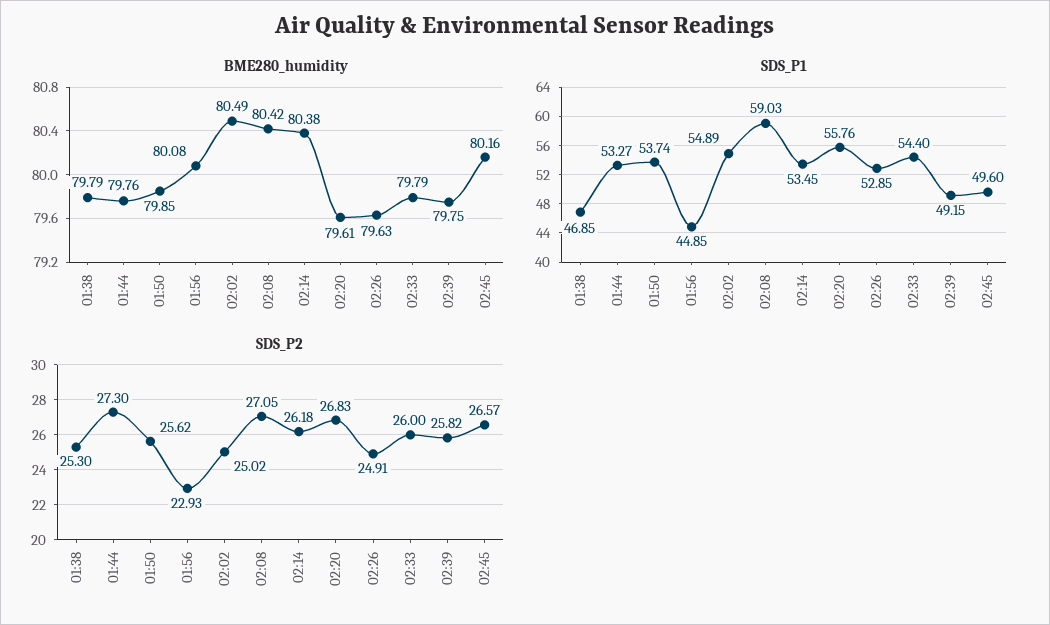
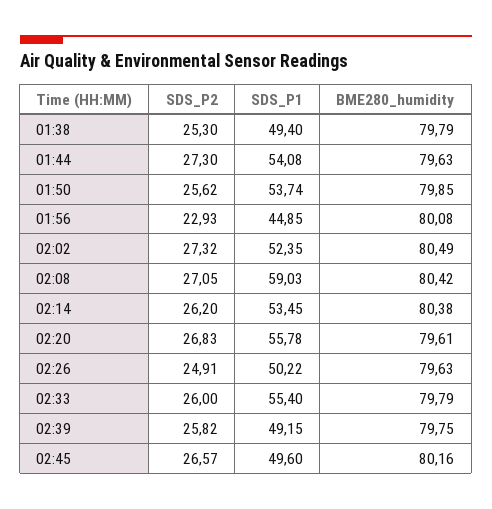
BME280_humidity, 01:44: 79.76 -> 79.63
SDS_P1, 01:38: 46.85 -> 49.4
SDS_P1, 01:44: 53.27 -> 54.08
SDS_P1, 02:02: 54.89 -> 52.35
SDS_P1, 02:20: 55.76 -> 55.78
SDS_P1, 02:26: 52.85 -> 50.22
SDS_P1, 02:33: 54.4 -> 55.4
SDS_P2, 02:02: 25.02 -> 27.32
SDS_P2, 02:14: 26.18 -> 26.2

